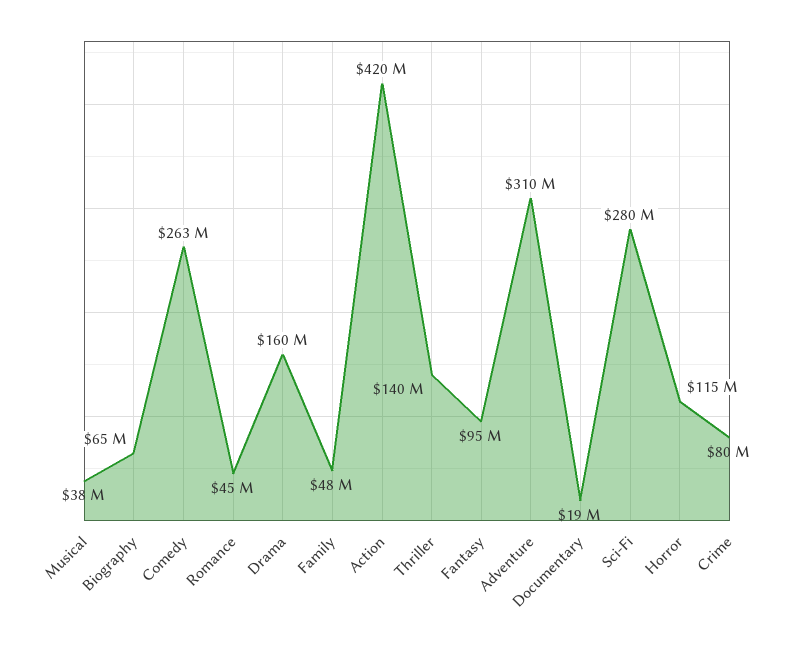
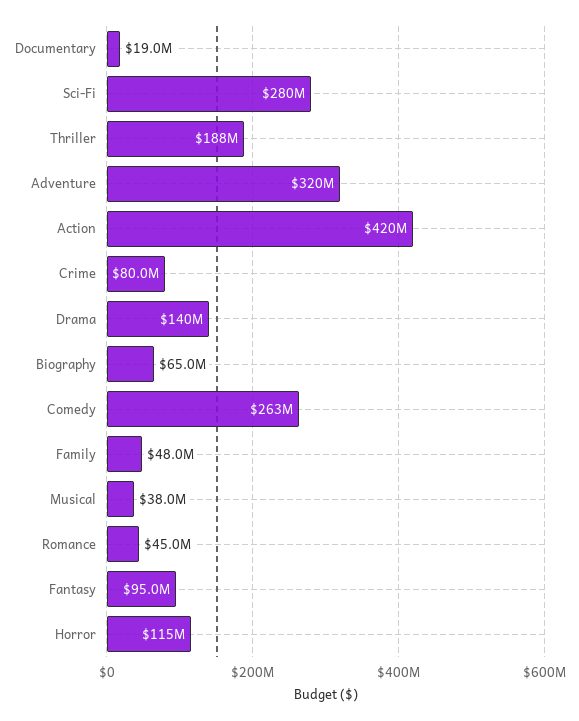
Drama: 160000000 -> 140000000
Thriller: 140000000 -> 188000000
Adventure: 310000000 -> 320000000

